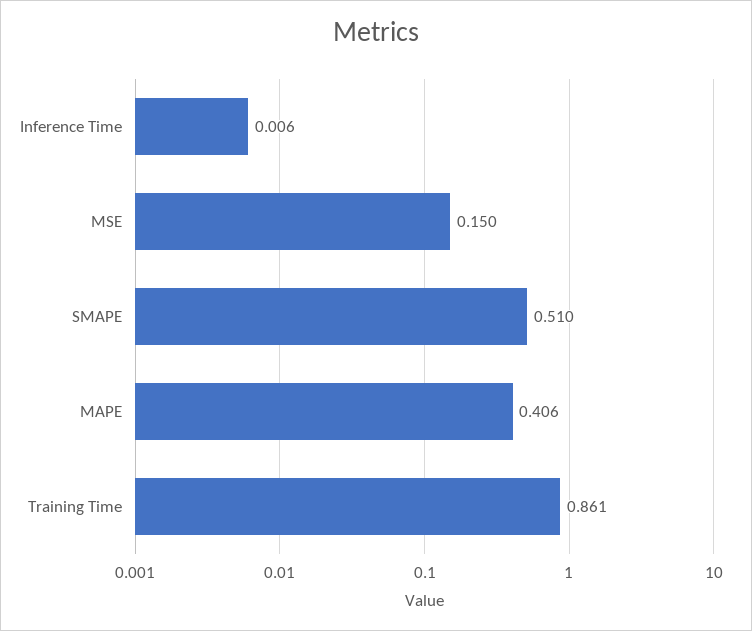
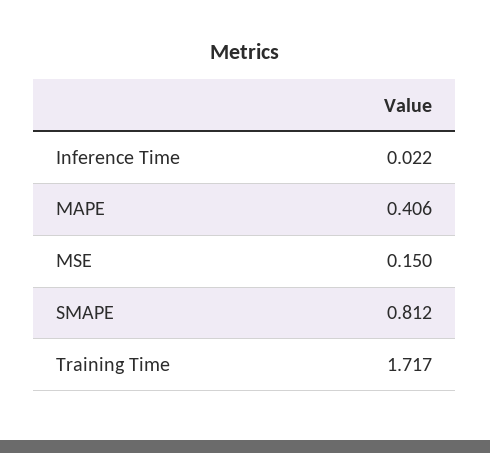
Inference Time: 0.006 -> 0.022
SMAPE: 0.51 -> 0.812
Training Time: 0.861 -> 1.717

